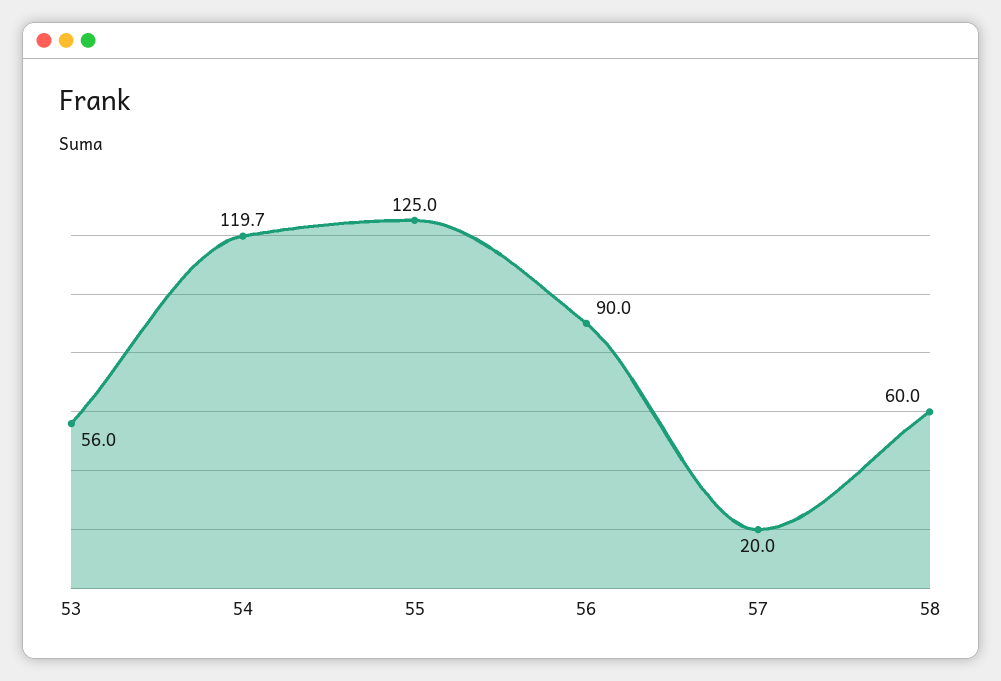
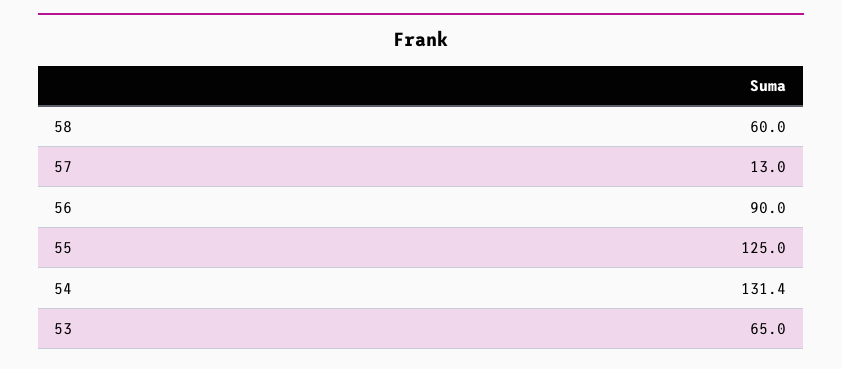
53: 56 -> 65
54: 119.7 -> 131.4
57: 20 -> 13

